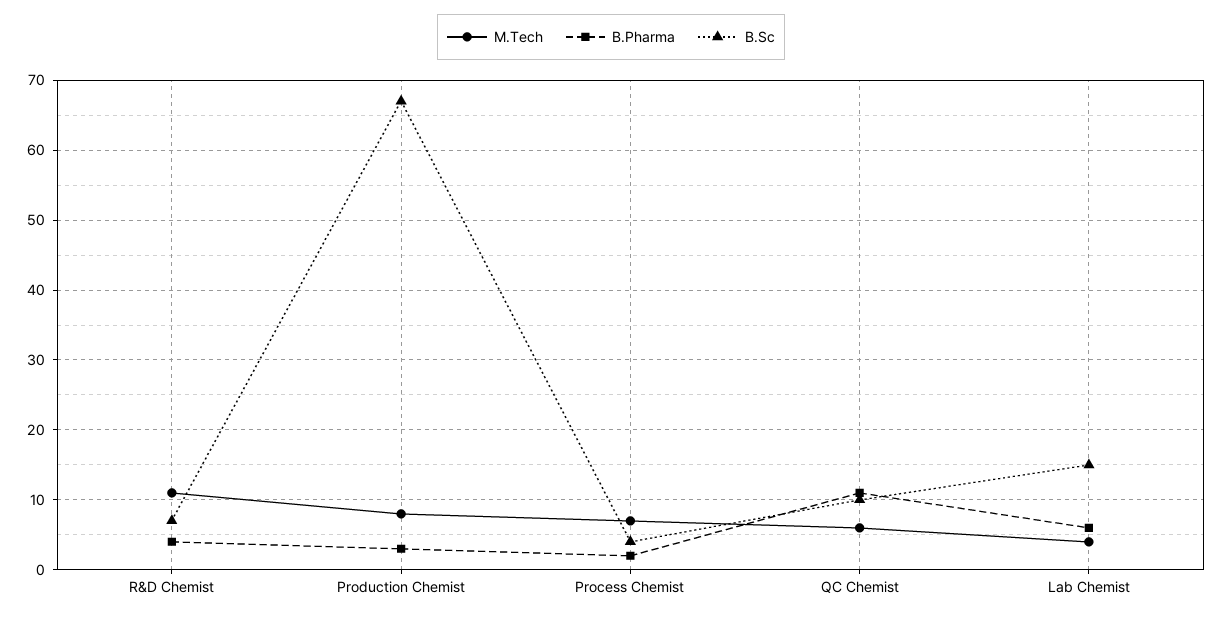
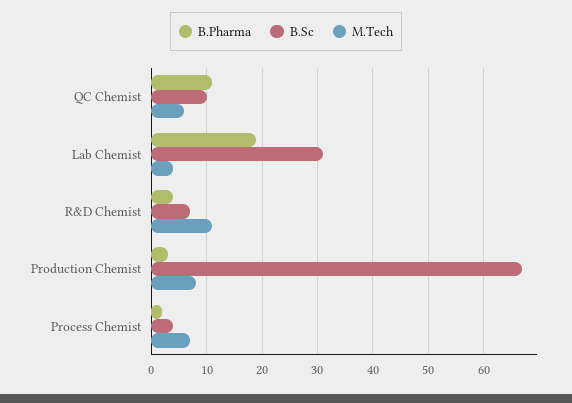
B.Pharma, Lab Chemist: 6 -> 20
B.Sc, Lab Chemist: 15 -> 30

